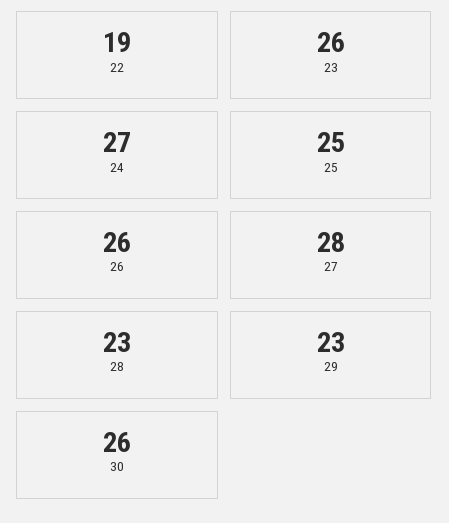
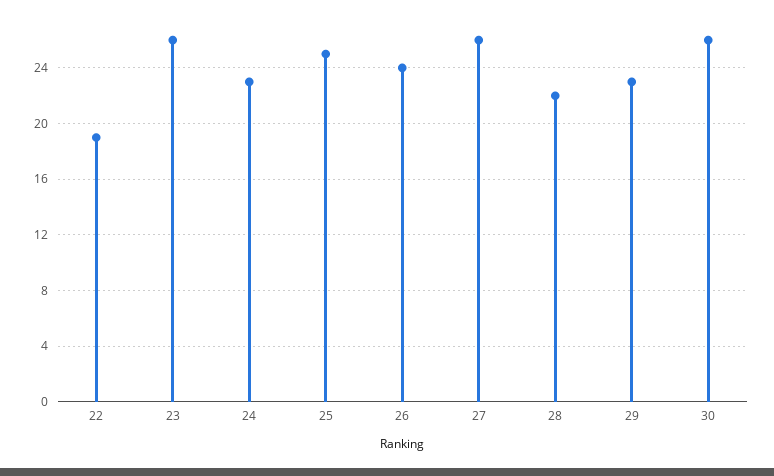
24: 27 -> 23
26: 26 -> 24
27: 28 -> 26
28: 23 -> 22

